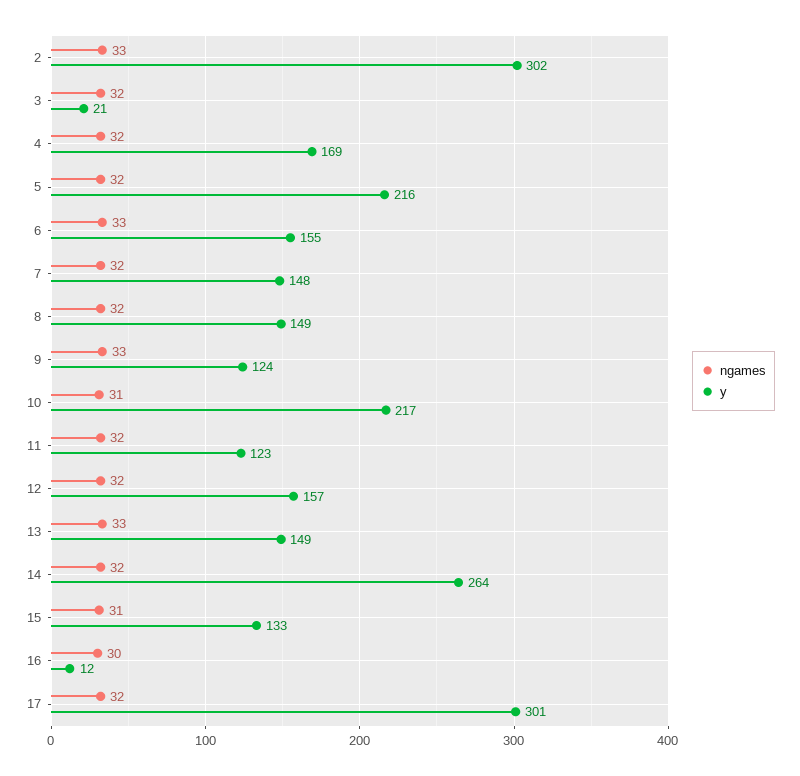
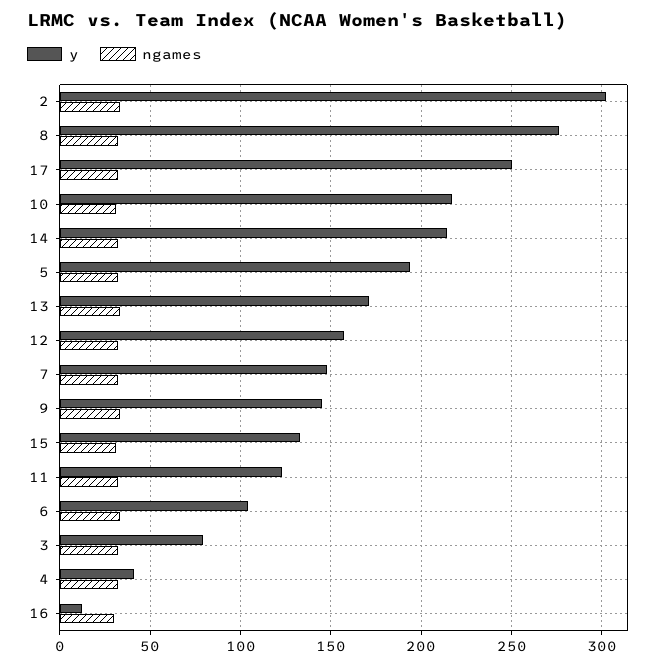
y, 3: 21 -> 80
y, 4: 169 -> 40
y, 5: 216 -> 195
y, 6: 155 -> 105
y, 8: 149 -> 275
y, 9: 124 -> 145
y, 13: 149 -> 170
y, 14: 264 -> 215
y, 17: 301 -> 250

